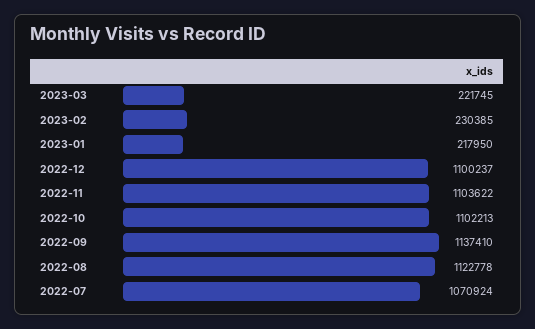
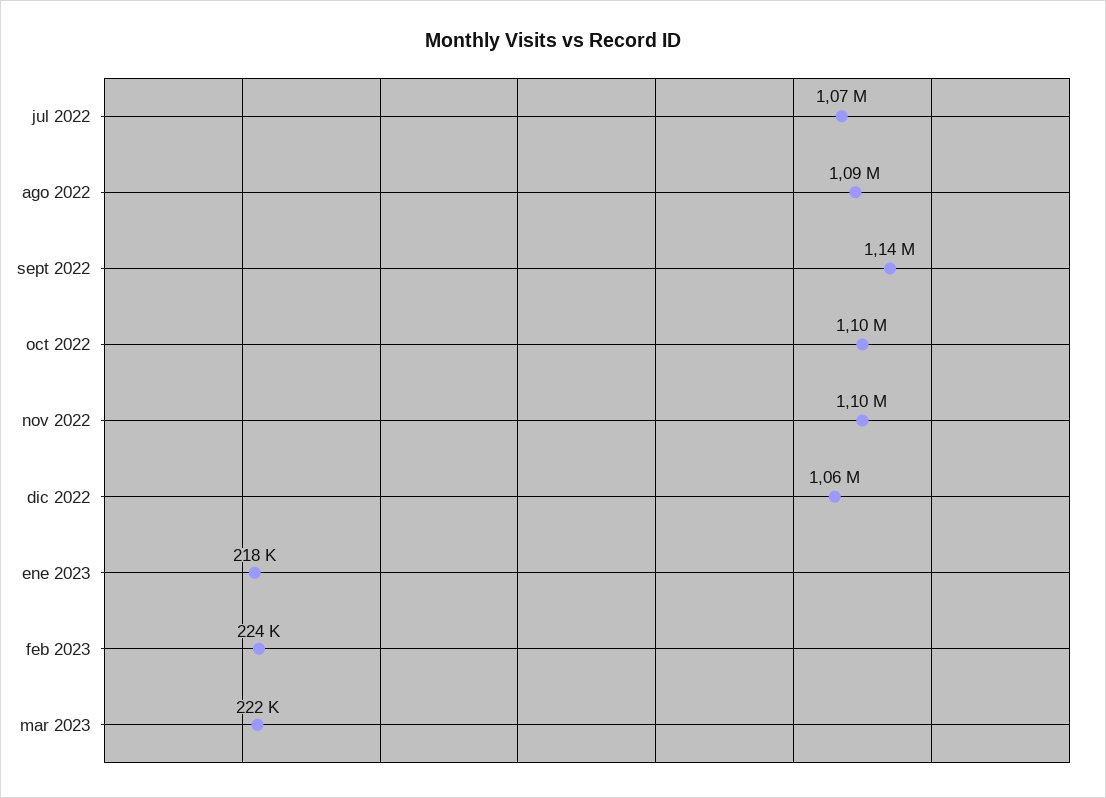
2023-02: 230385 -> 224000
2022-12: 1100237 -> 1060000
2022-08: 1122778 -> 1090000

